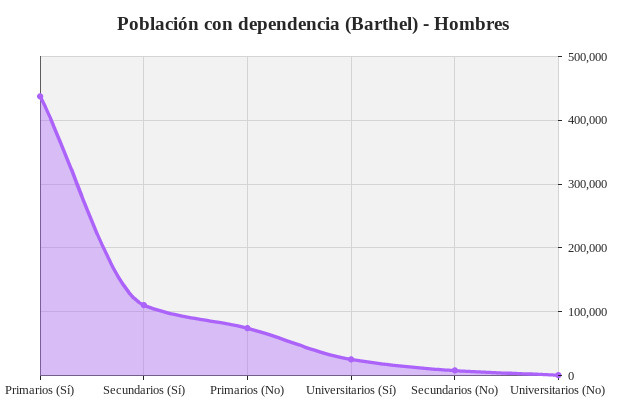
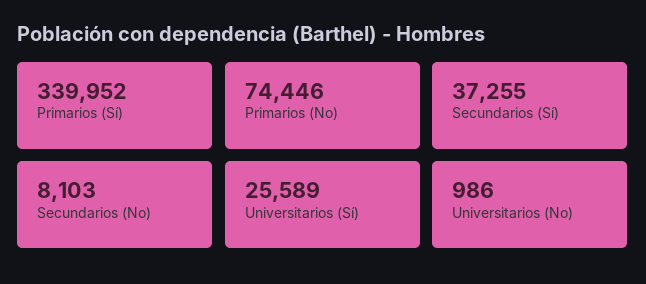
Primarios (Sí): 440000 -> 339952
Secundarios (Sí): 110000 -> 37255

